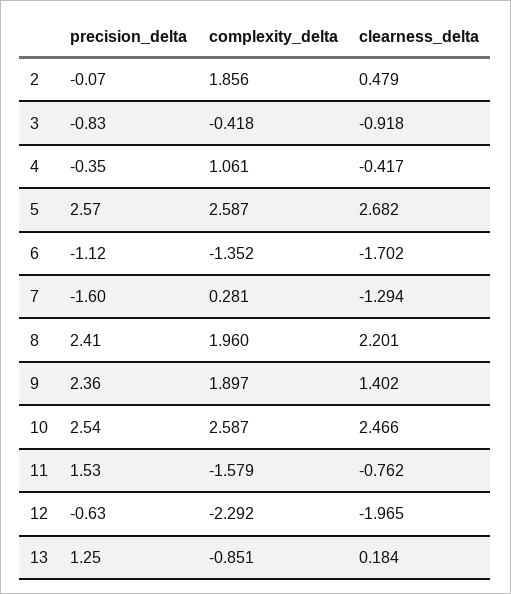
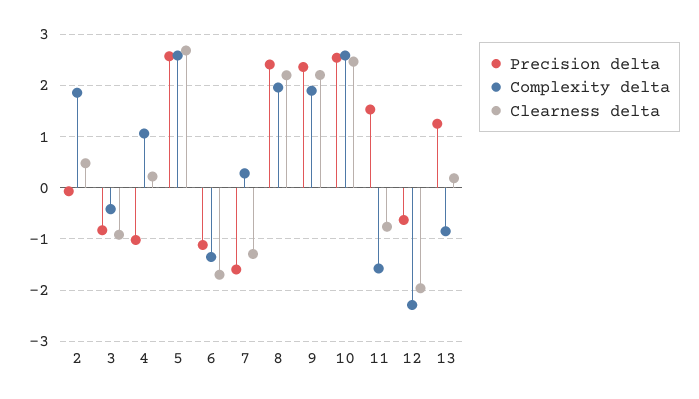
precision_delta, 4: -0.35 -> -1
clearness_delta, 4: -0.417 -> 0.2
clearness_delta, 9: 1.402 -> 2.2

